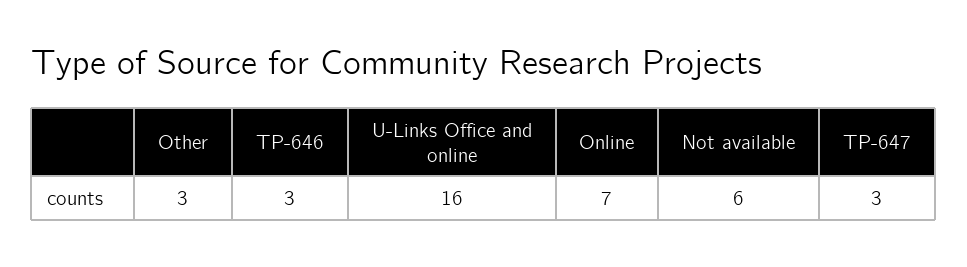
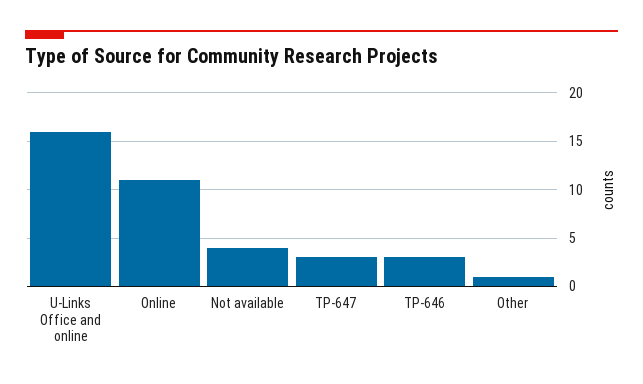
Other: 3 -> 1
Online: 7 -> 11
Not available: 6 -> 4

